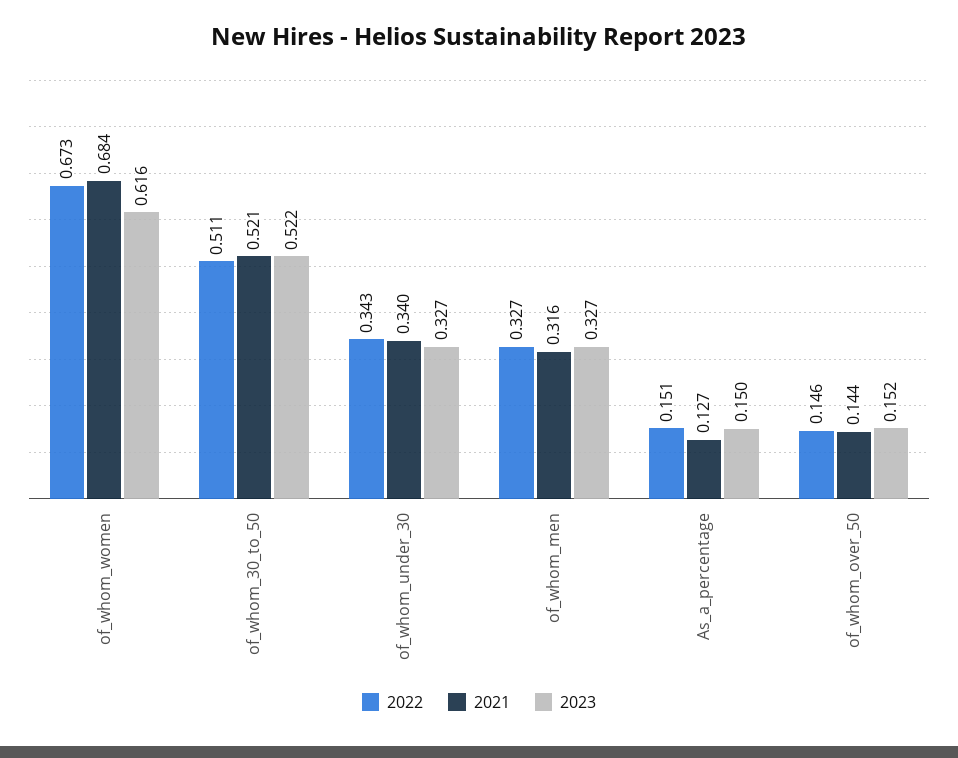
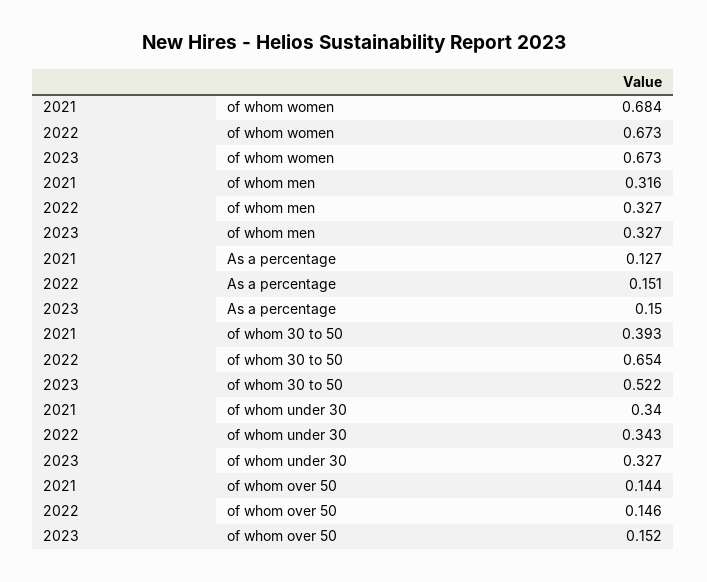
2023, of_whom_women: 0.616 -> 0.673
2022, of_whom_30_to_50: 0.511 -> 0.654
2021, of_whom_30_to_50: 0.521 -> 0.393

